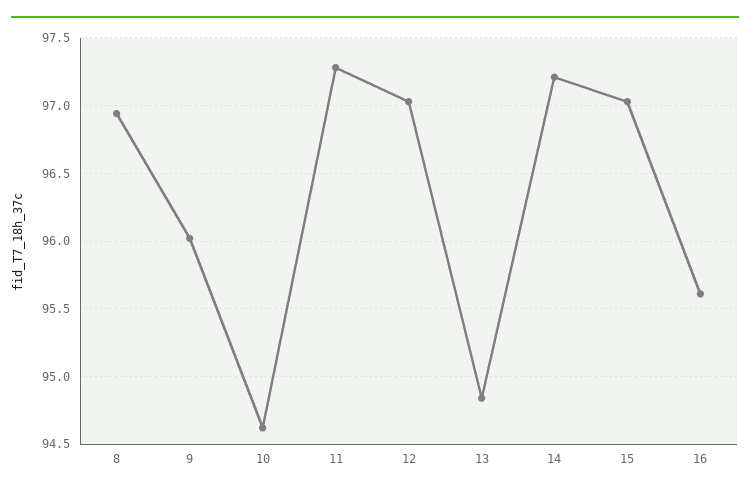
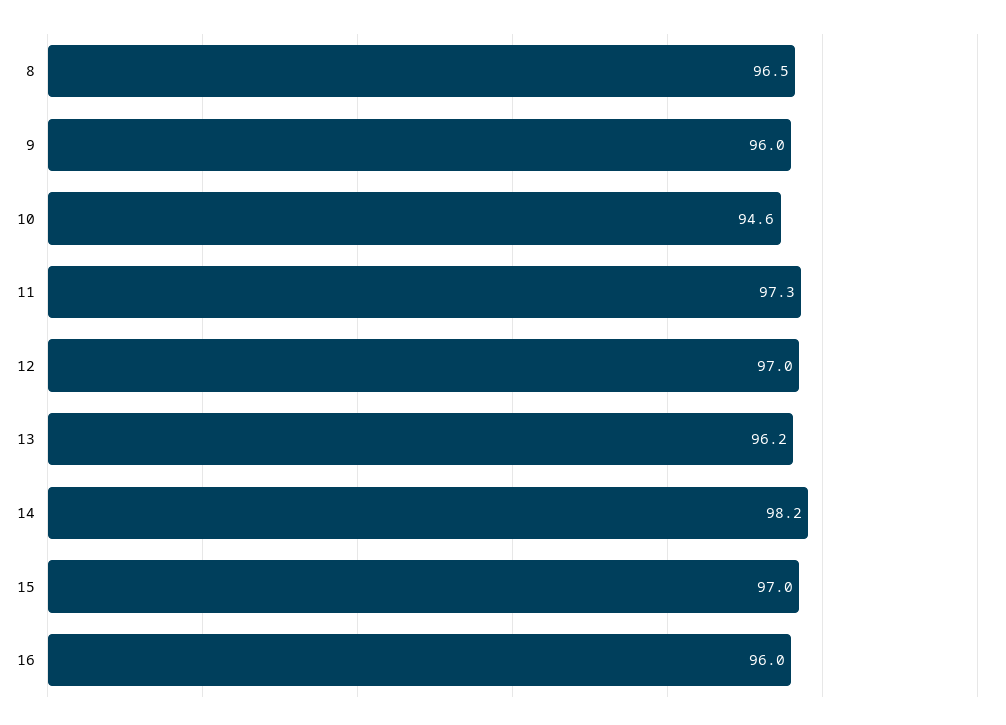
8: 96.95 -> 96.5
13: 94.85 -> 96.2
14: 97.2 -> 98.2
16: 95.6 -> 96

